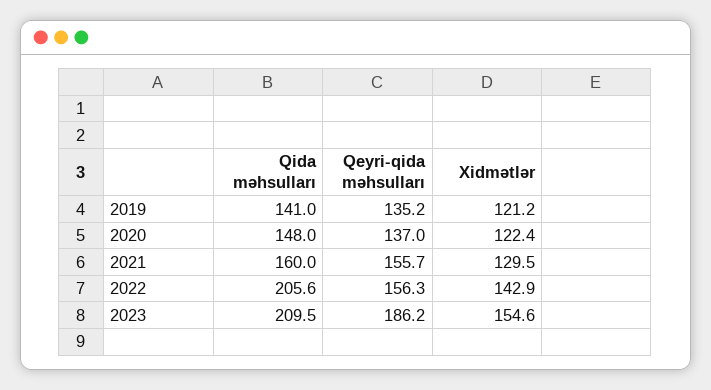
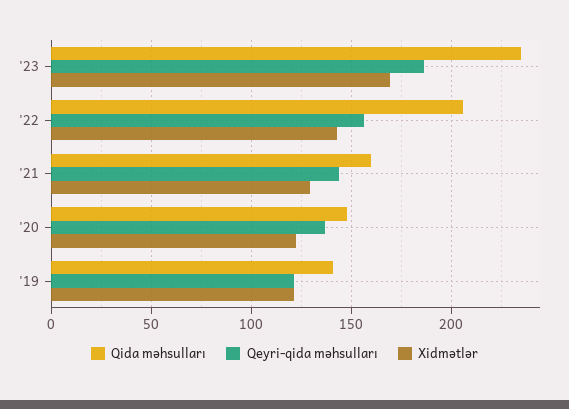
Qeyri-qida məhsulları, 2019: 135.2 -> 120
Qeyri-qida məhsulları, 2021: 155.7 -> 145
Qida məhsulları, 2023: 209.5 -> 235
Xidmətlər, 2023: 154.6 -> 170

